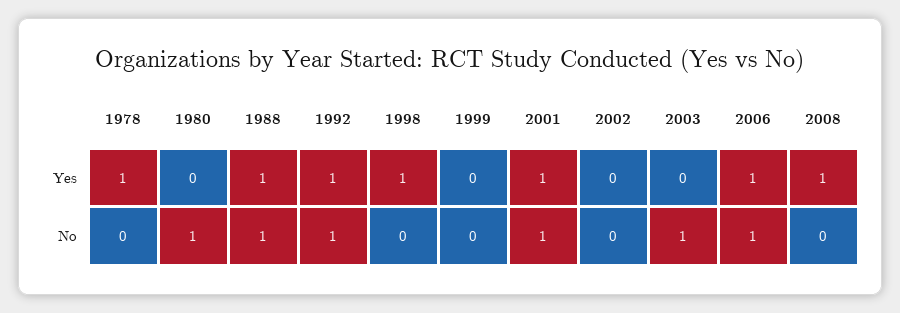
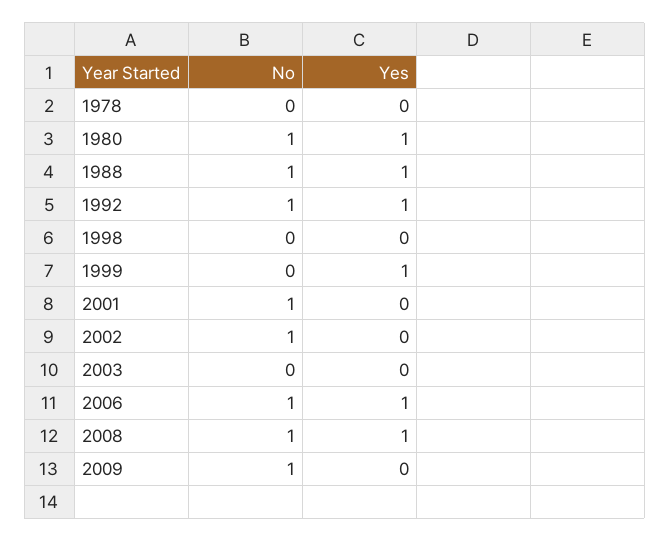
1978, Yes: 1 -> 0
1980, Yes: 0 -> 1
1998, Yes: 1 -> 0
1999, Yes: 0 -> 1
2001, Yes: 1 -> 0
2002, No: 0 -> 1
2003, No: 1 -> 0
2008, No: 0 -> 1
2009, No: none -> 1
2009, Yes: none -> 0

